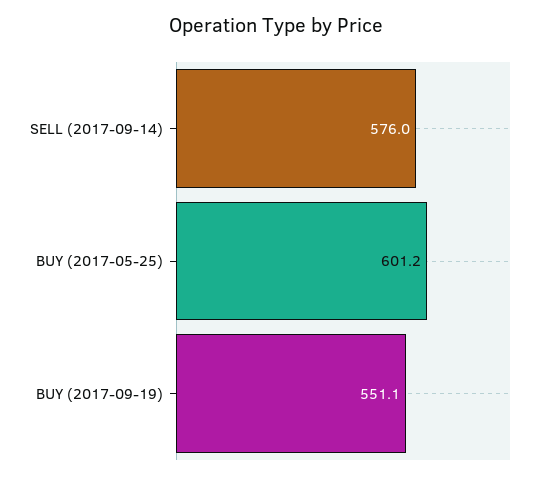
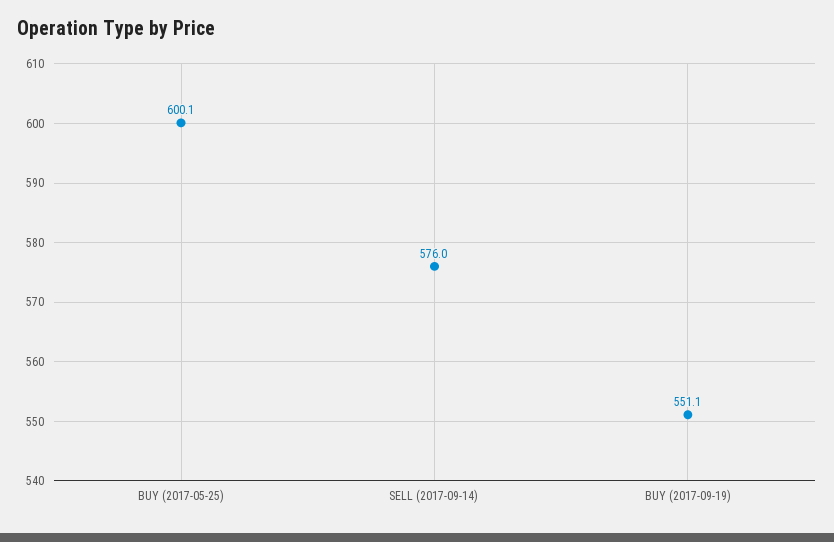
BUY (2017-05-25): 601.2 -> 600.1

